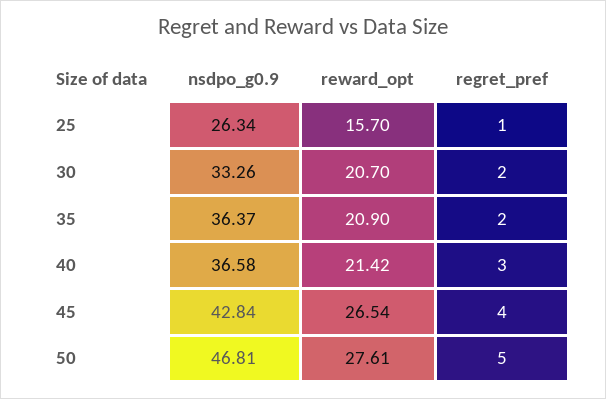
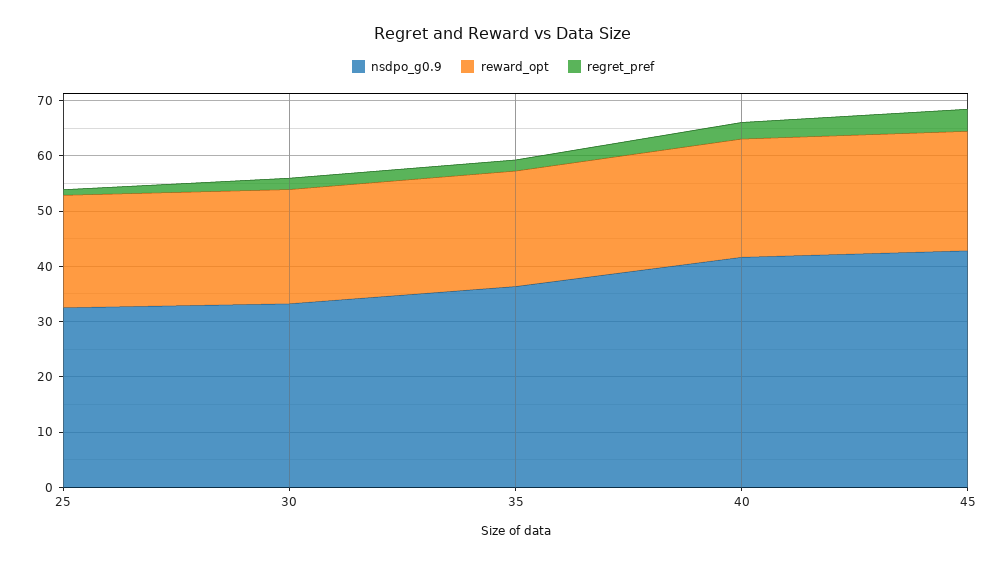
nsdpo_g0.9, 25: 26.34 -> 32
reward_opt, 25: 15.7 -> 20
nsdpo_g0.9, 40: 36.58 -> 42
reward_opt, 45: 26.54 -> 22
nsdpo_g0.9, 50: 46.81 -> none
reward_opt, 50: 27.61 -> none
regret_pref, 50: 5 -> none

